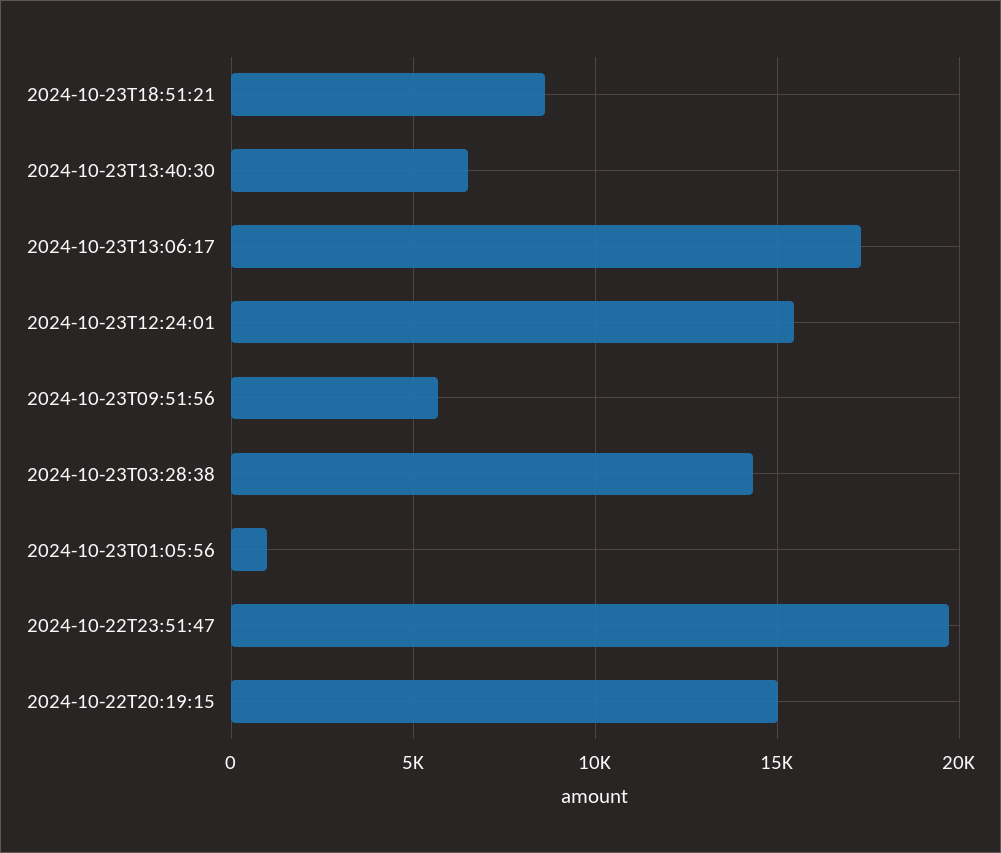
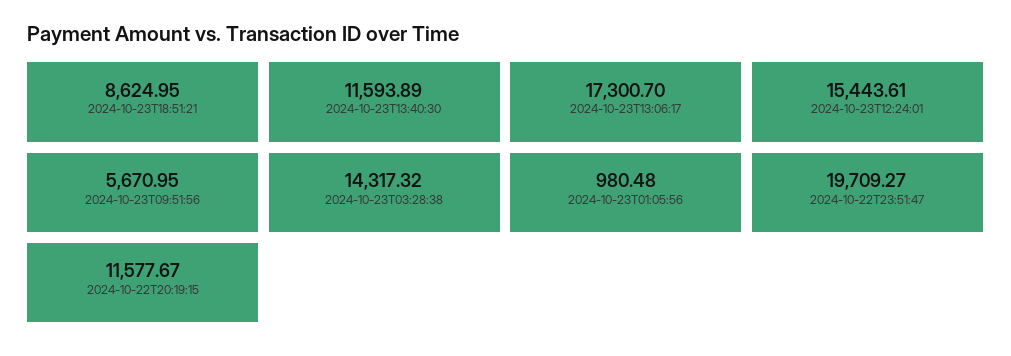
2024-10-23T13:40:30: 6500 -> 11593.89
2024-10-22T20:19:15: 15000 -> 11577.67

